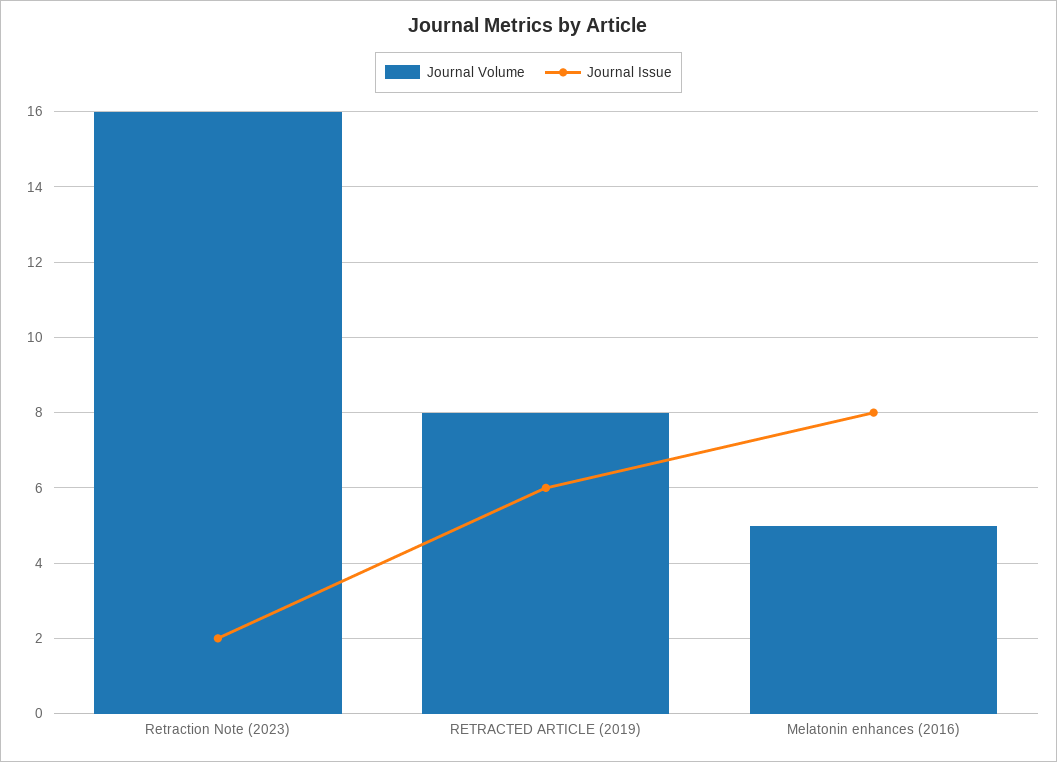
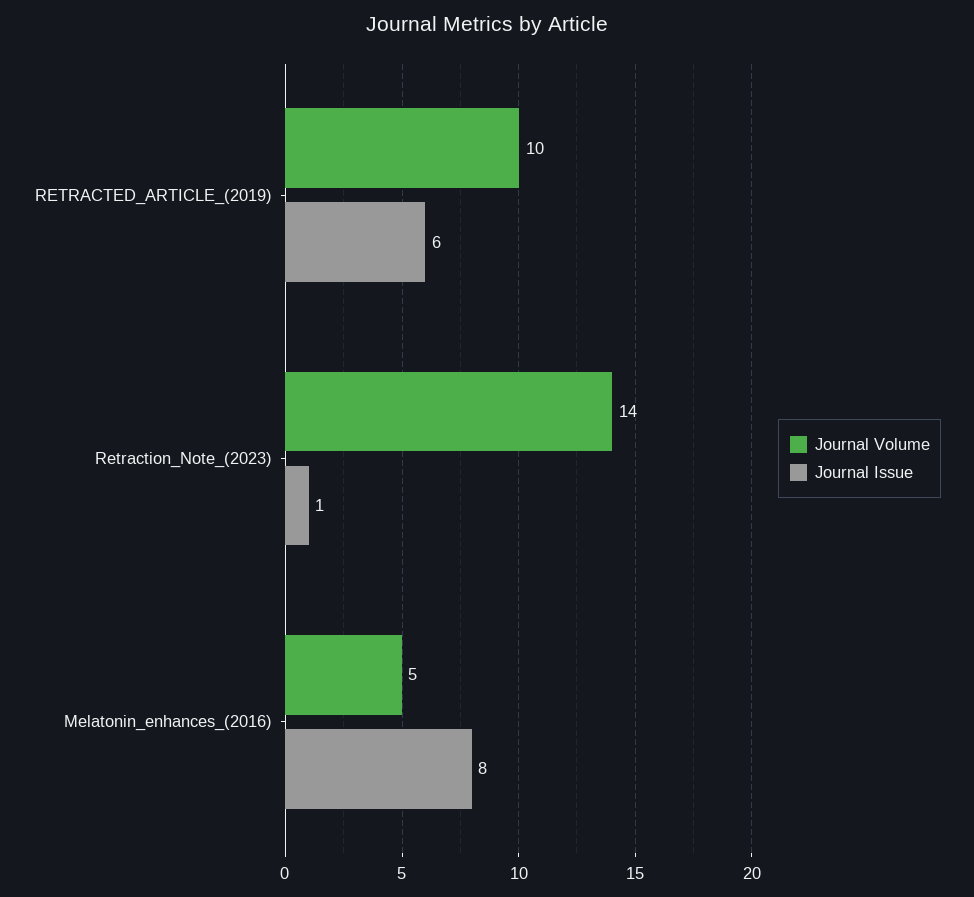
Journal Volume, Retraction Note (2023): 16 -> 14
Journal Issue, Retraction Note (2023): 2 -> 1
Journal Volume, RETRACTED ARTICLE (2019): 8 -> 10

